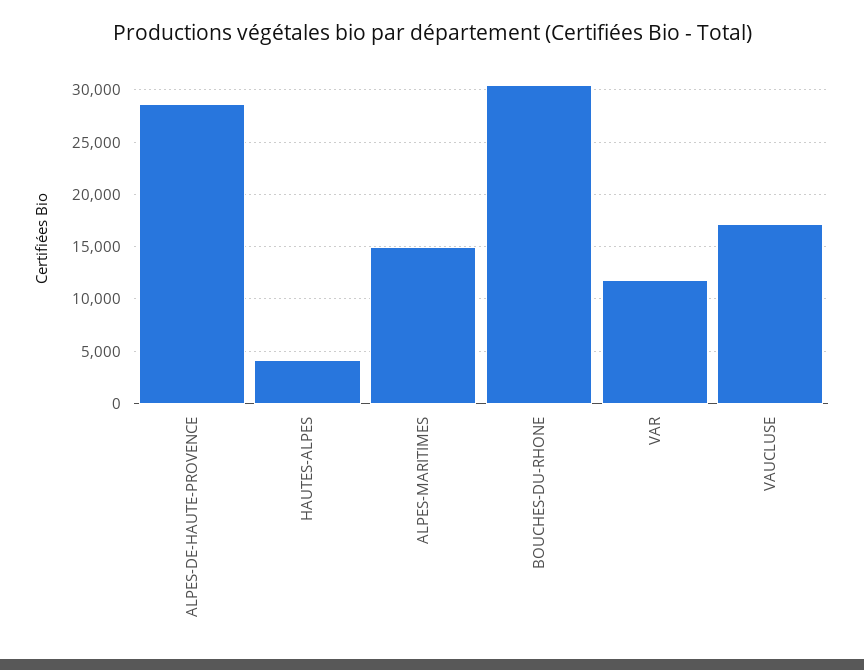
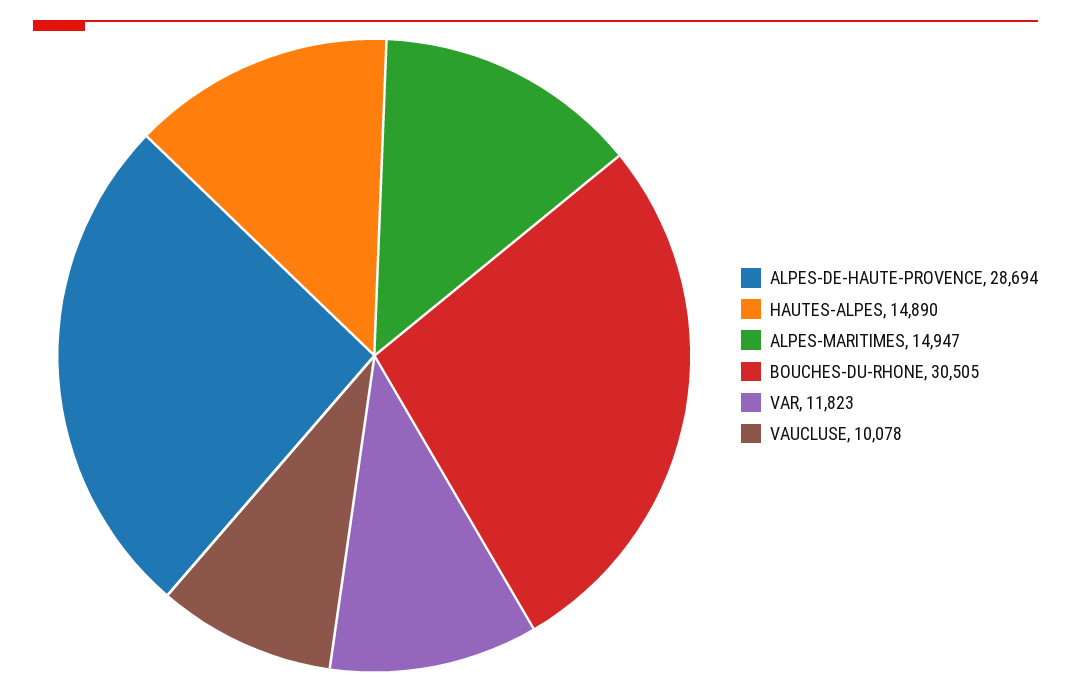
HAUTES-ALPES: 4000 -> 14890
VAUCLUSE: 17000 -> 10078

